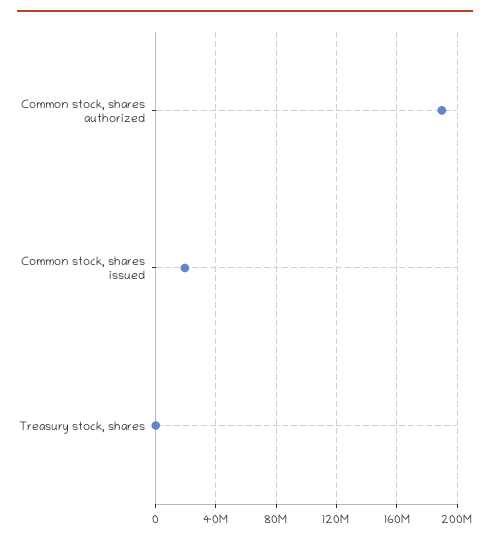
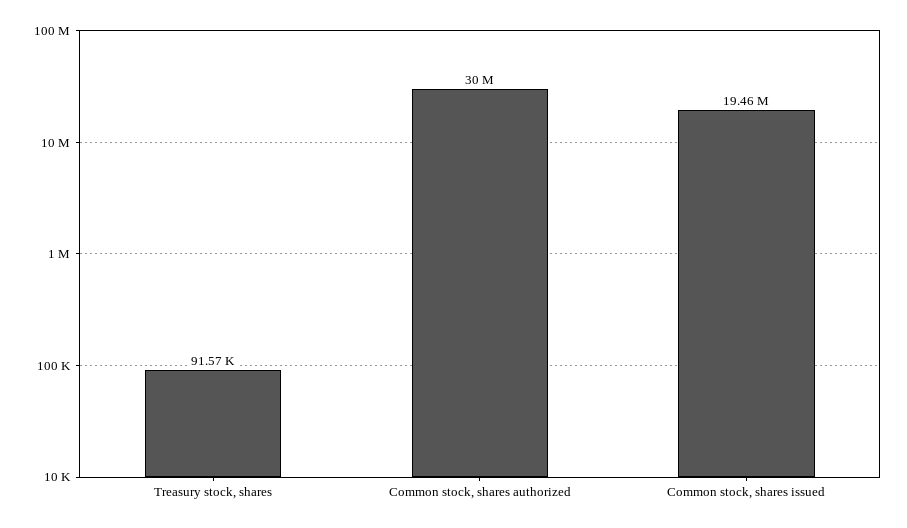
Common stock, shares authorized: 190000000 -> 30000000

